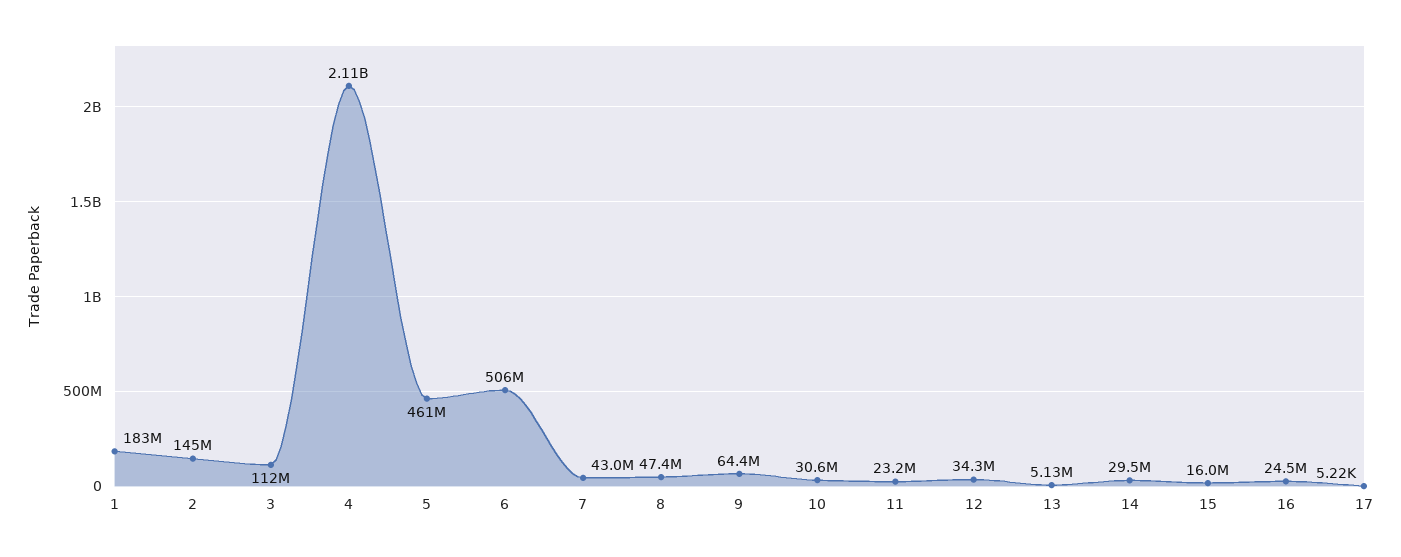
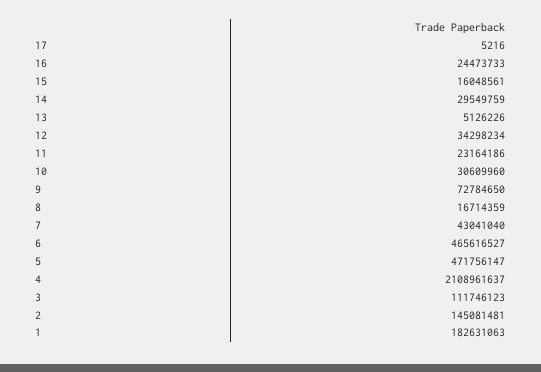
5: 461000000 -> 471756147
6: 506000000 -> 465616527
8: 47400000 -> 16714359
9: 64400000 -> 72784650

